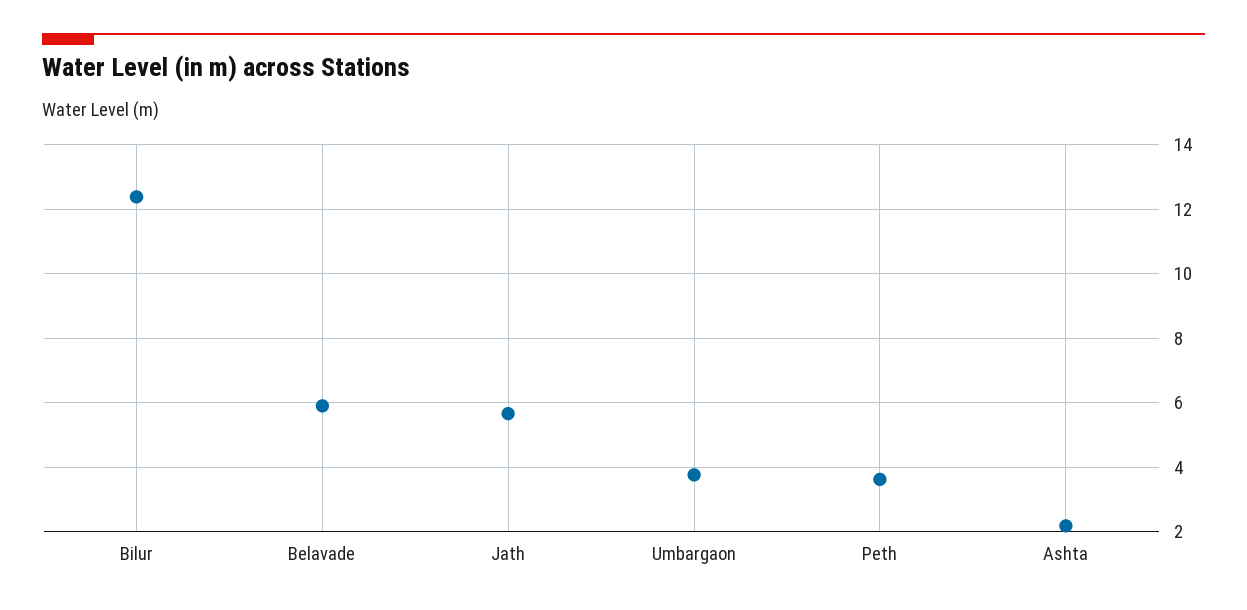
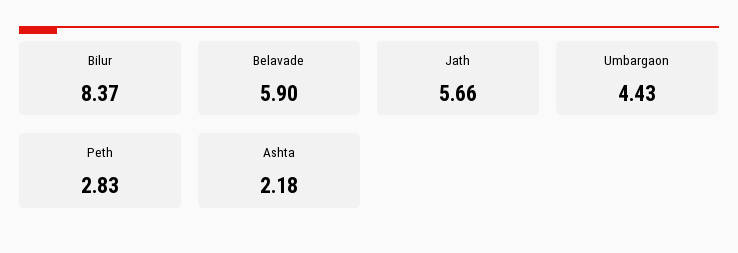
Bilur: 12.4 -> 8.37
Umbargaon: 3.8 -> 4.43
Peth: 3.6 -> 2.83

